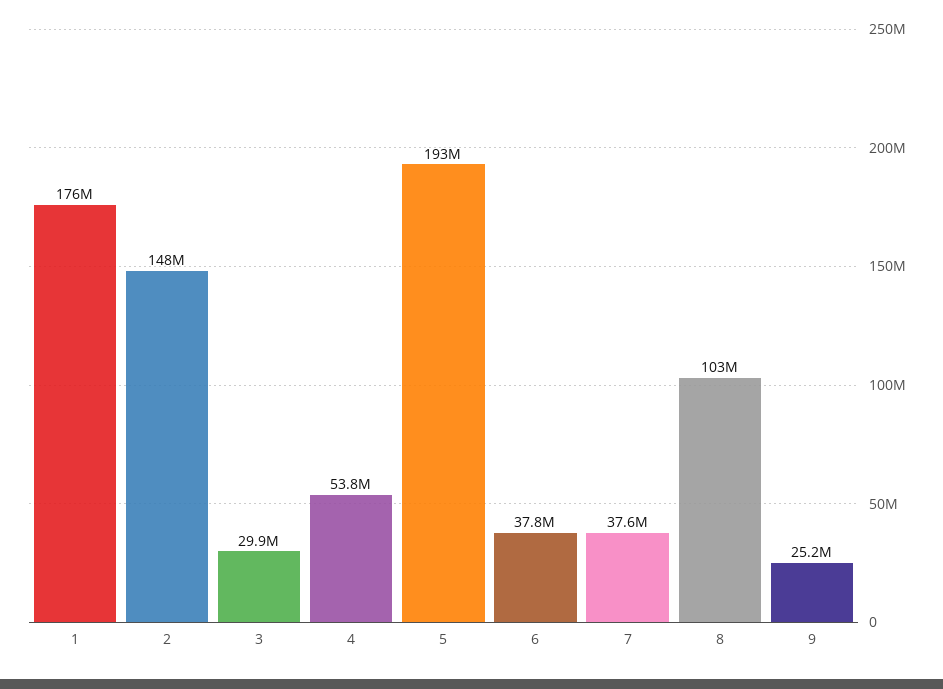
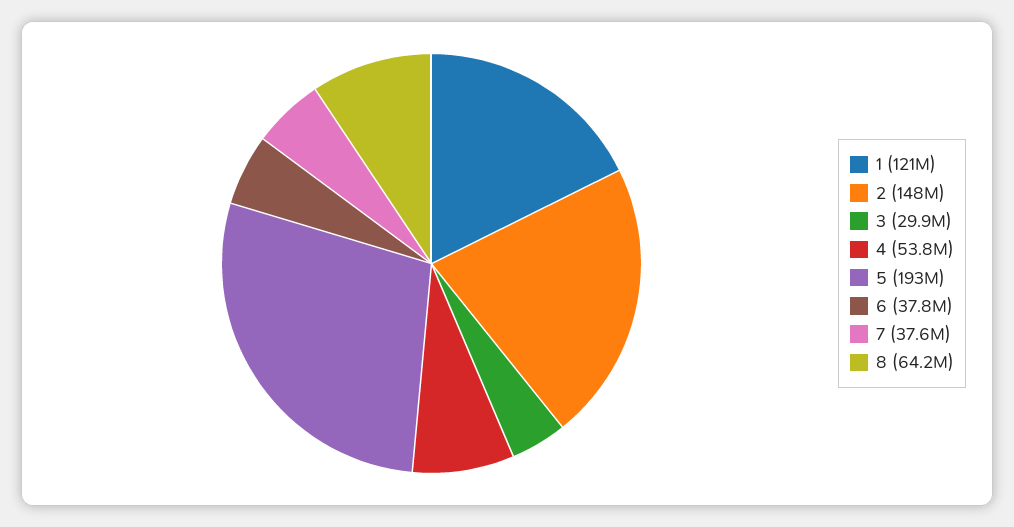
1: 176000000 -> 121000000
8: 103000000 -> 64200000
9: 25200000 -> none

